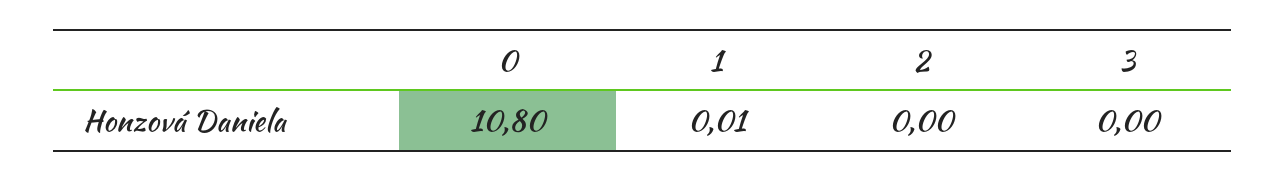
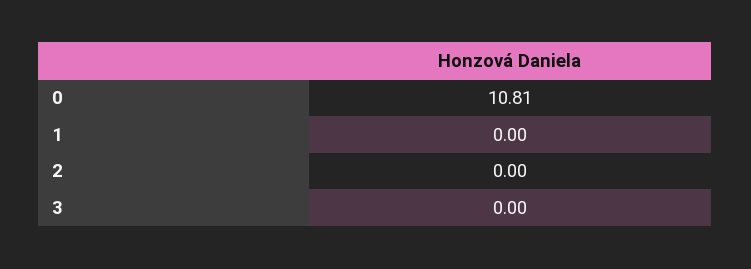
0: 10.8 -> 10.81
1: 0.01 -> 0

